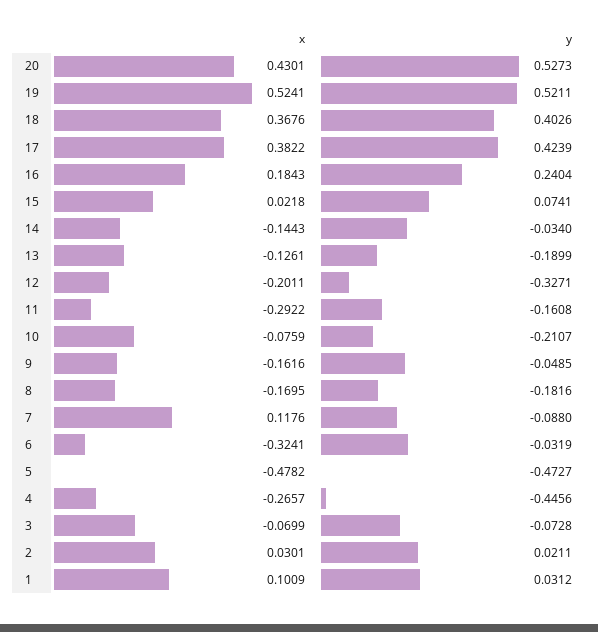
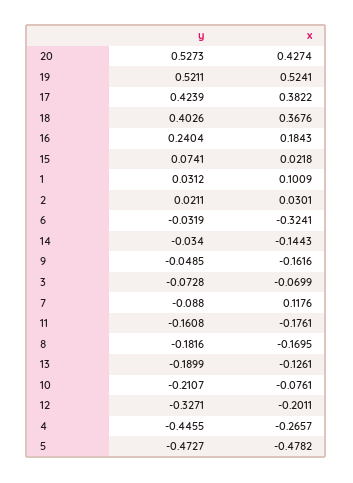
x, 20: 0.4301 -> 0.4274
x, 11: -0.2922 -> -0.1761
x, 10: -0.0759 -> -0.0761
y, 4: -0.4456 -> -0.4455

